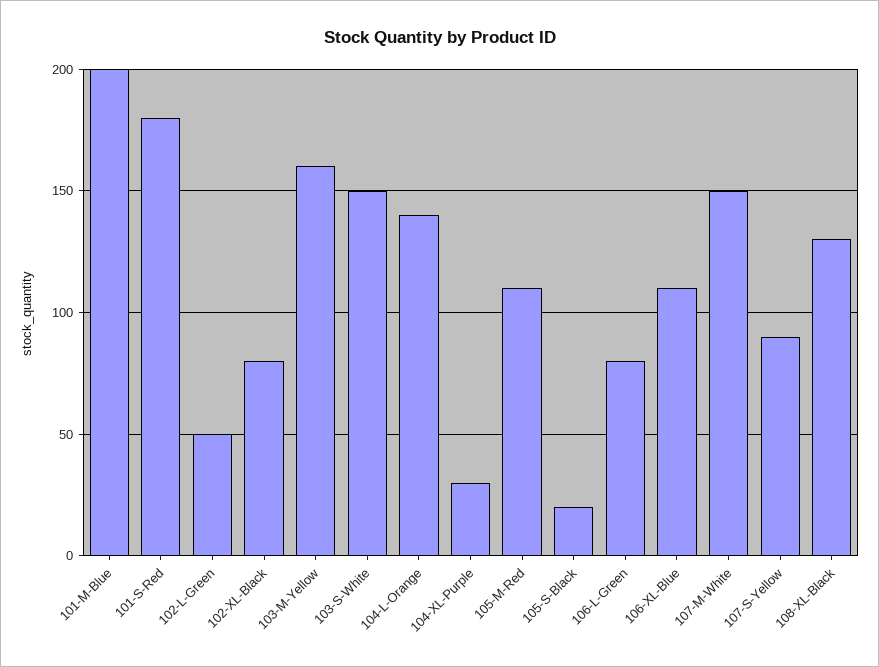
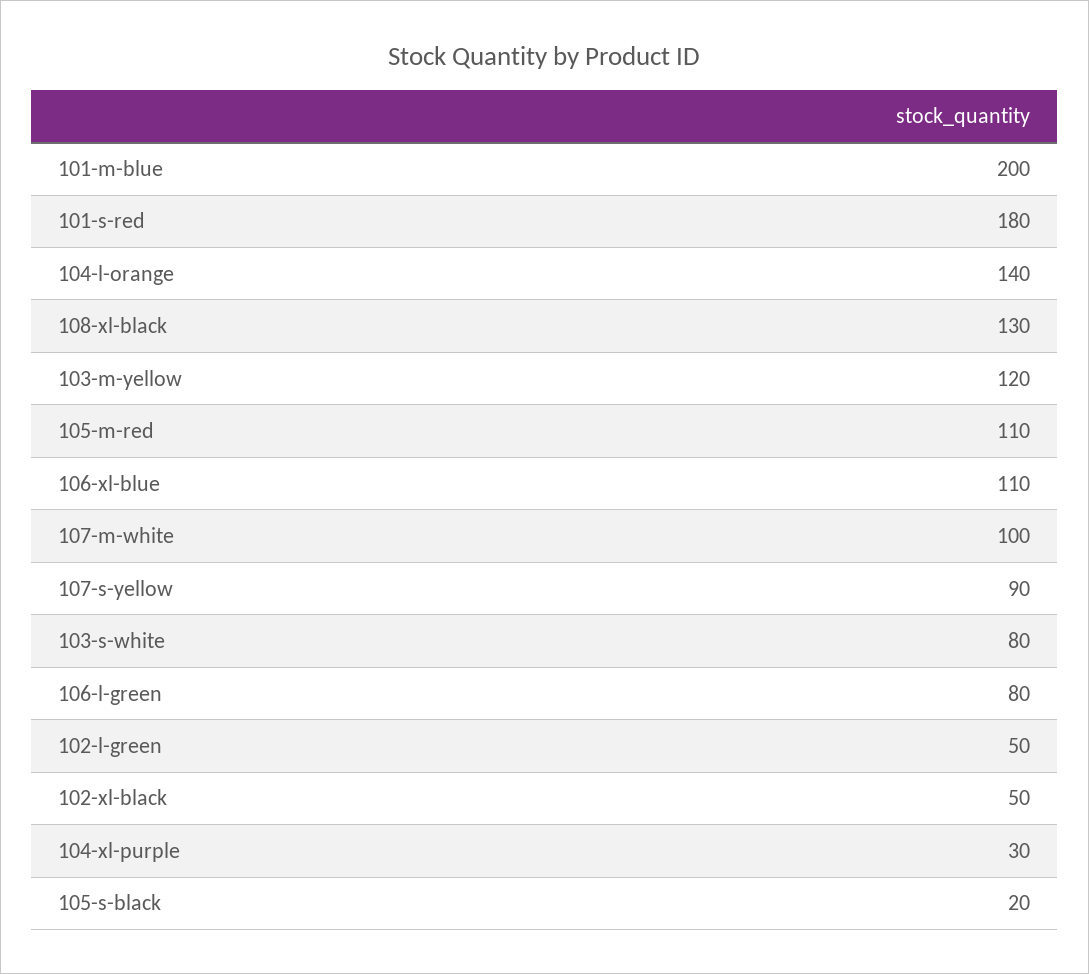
102-XL-Black: 80 -> 50
103-M-Yellow: 160 -> 120
103-S-White: 150 -> 80
107-M-White: 150 -> 100

